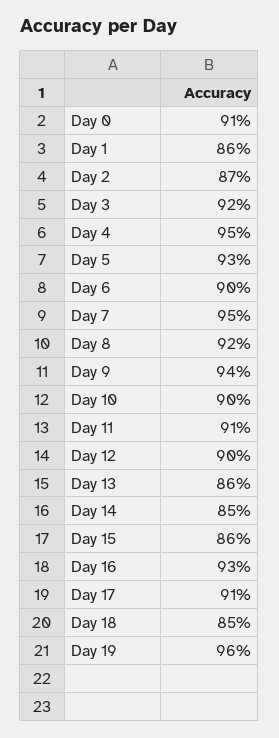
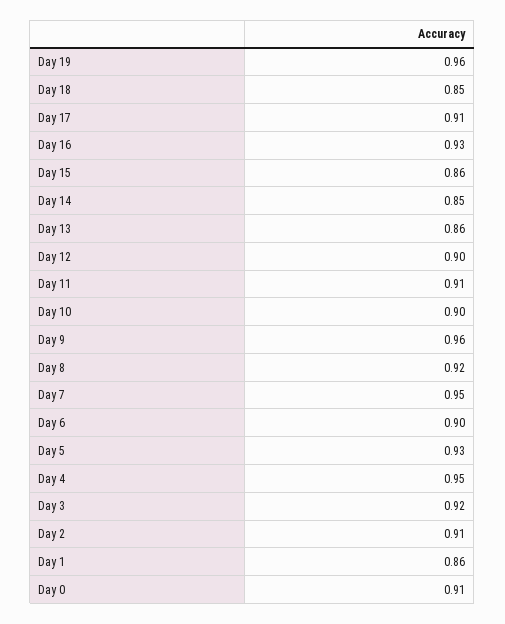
Day 2: 0.87 -> 0.91
Day 9: 0.94 -> 0.96

